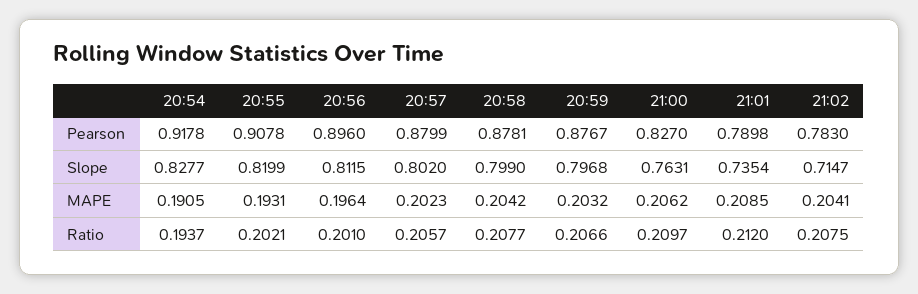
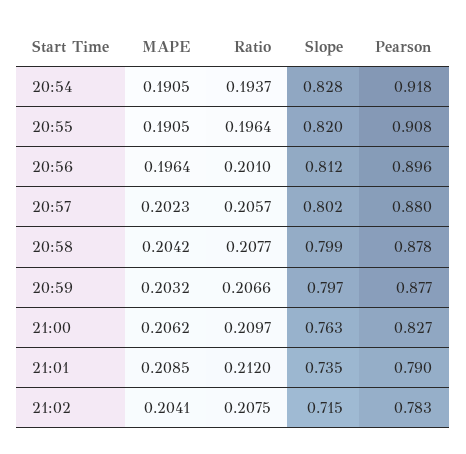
20:55, MAPE: 0.1931 -> 0.1905
20:55, Ratio: 0.2021 -> 0.1964

